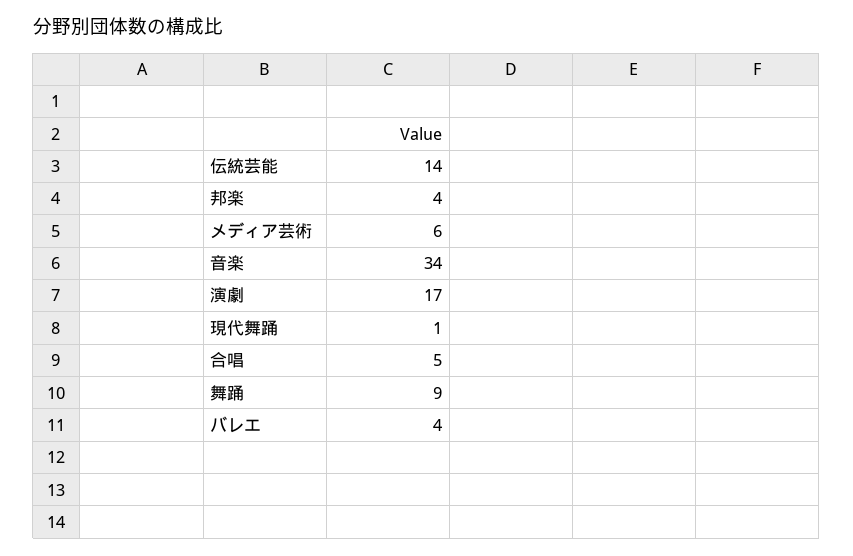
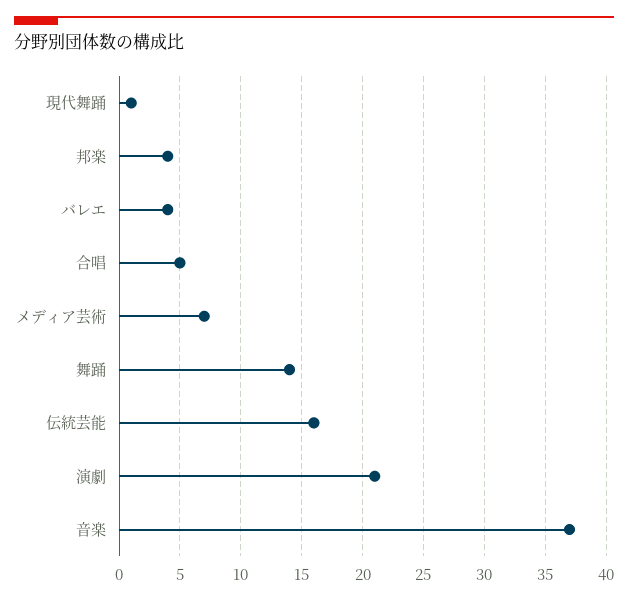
伝統芸能: 14 -> 16
メディア芸術: 6 -> 7
音楽: 34 -> 37
演劇: 17 -> 21
舞踊: 9 -> 14

